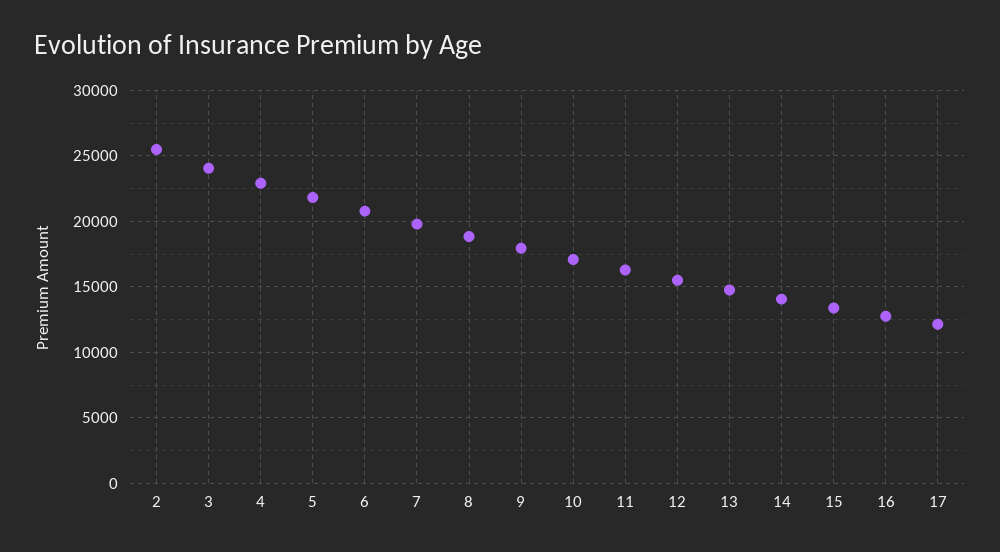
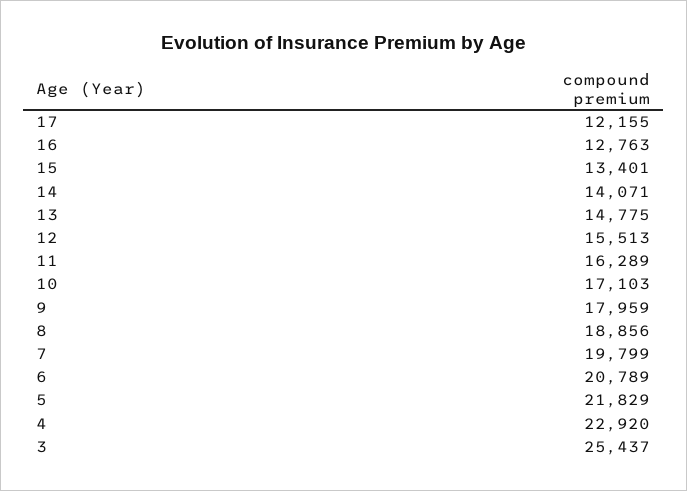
2: 25500 -> none
3: 24000 -> 25437

